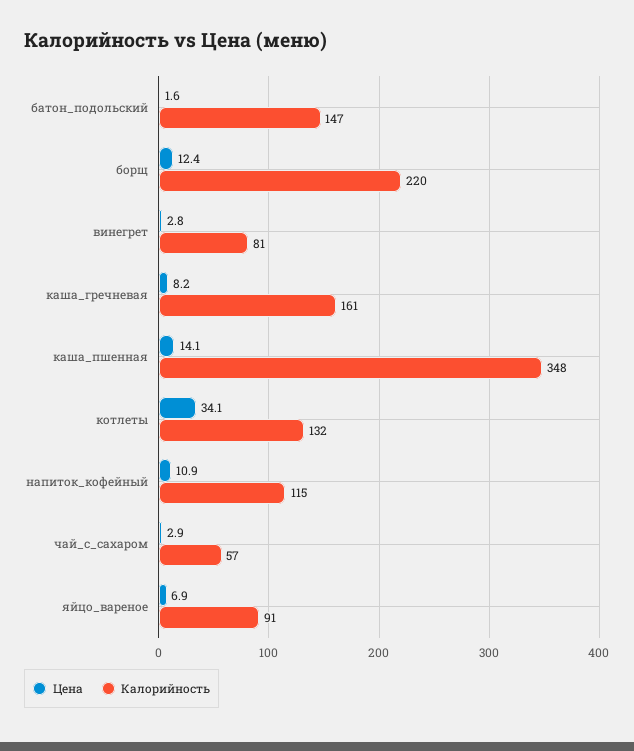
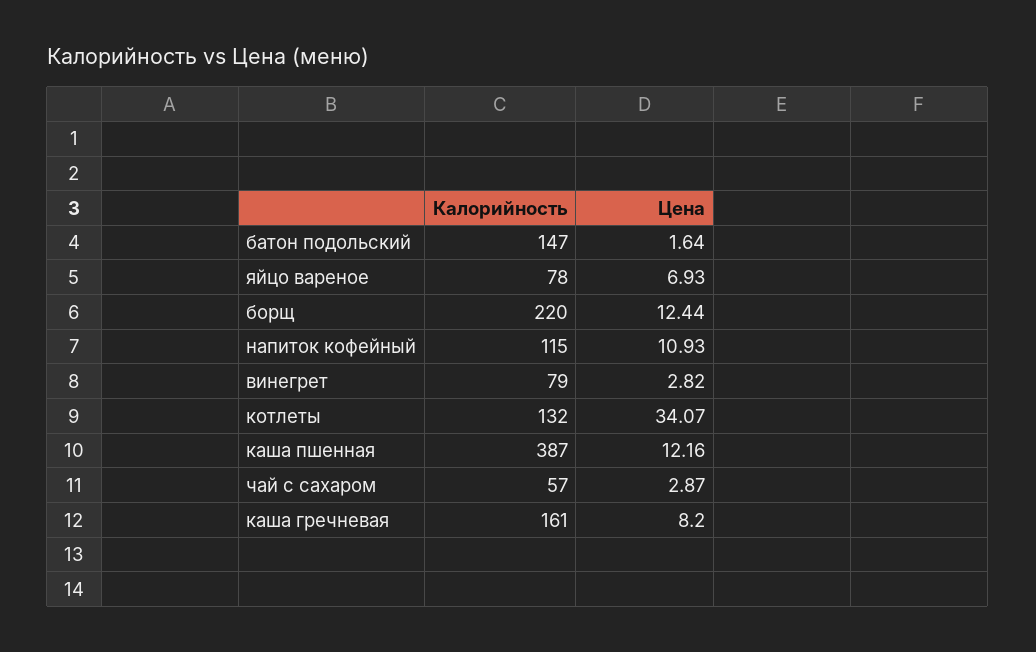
Калорийность, винегрет: 81 -> 79
Цена, каша_пшенная: 14.1 -> 12.16
Калорийность, каша_пшенная: 348 -> 387
Калорийность, яйцо_вареное: 91 -> 78

